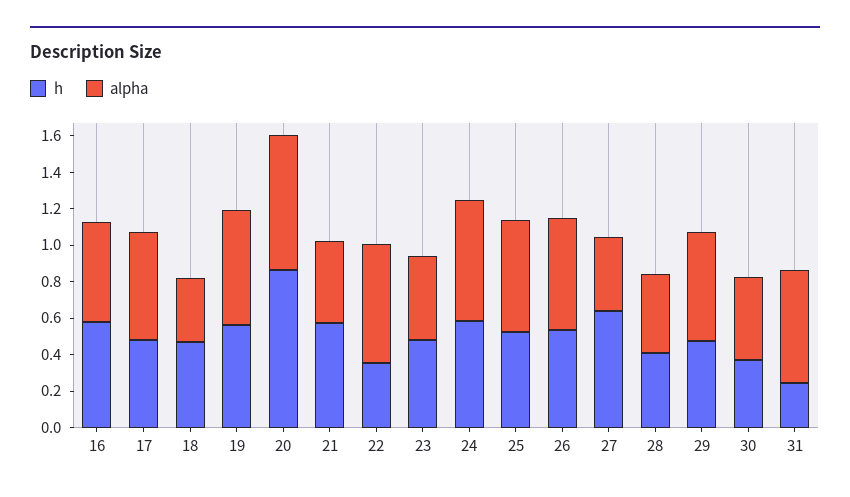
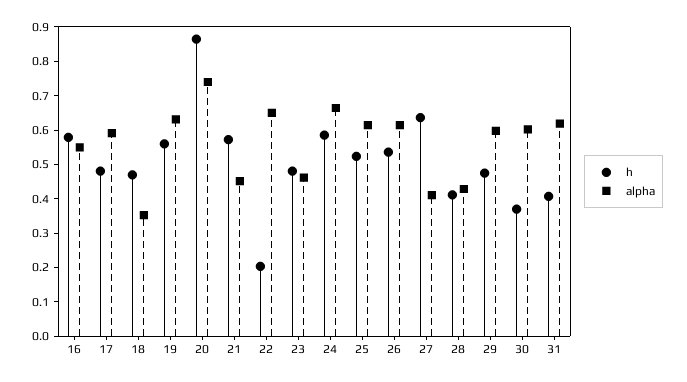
h, 22: 0.35 -> 0.2
alpha, 30: 0.45 -> 0.6
h, 31: 0.25 -> 0.4

